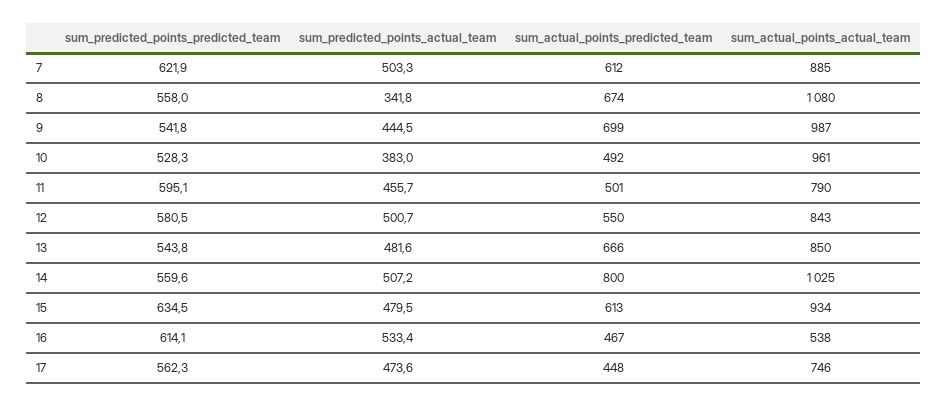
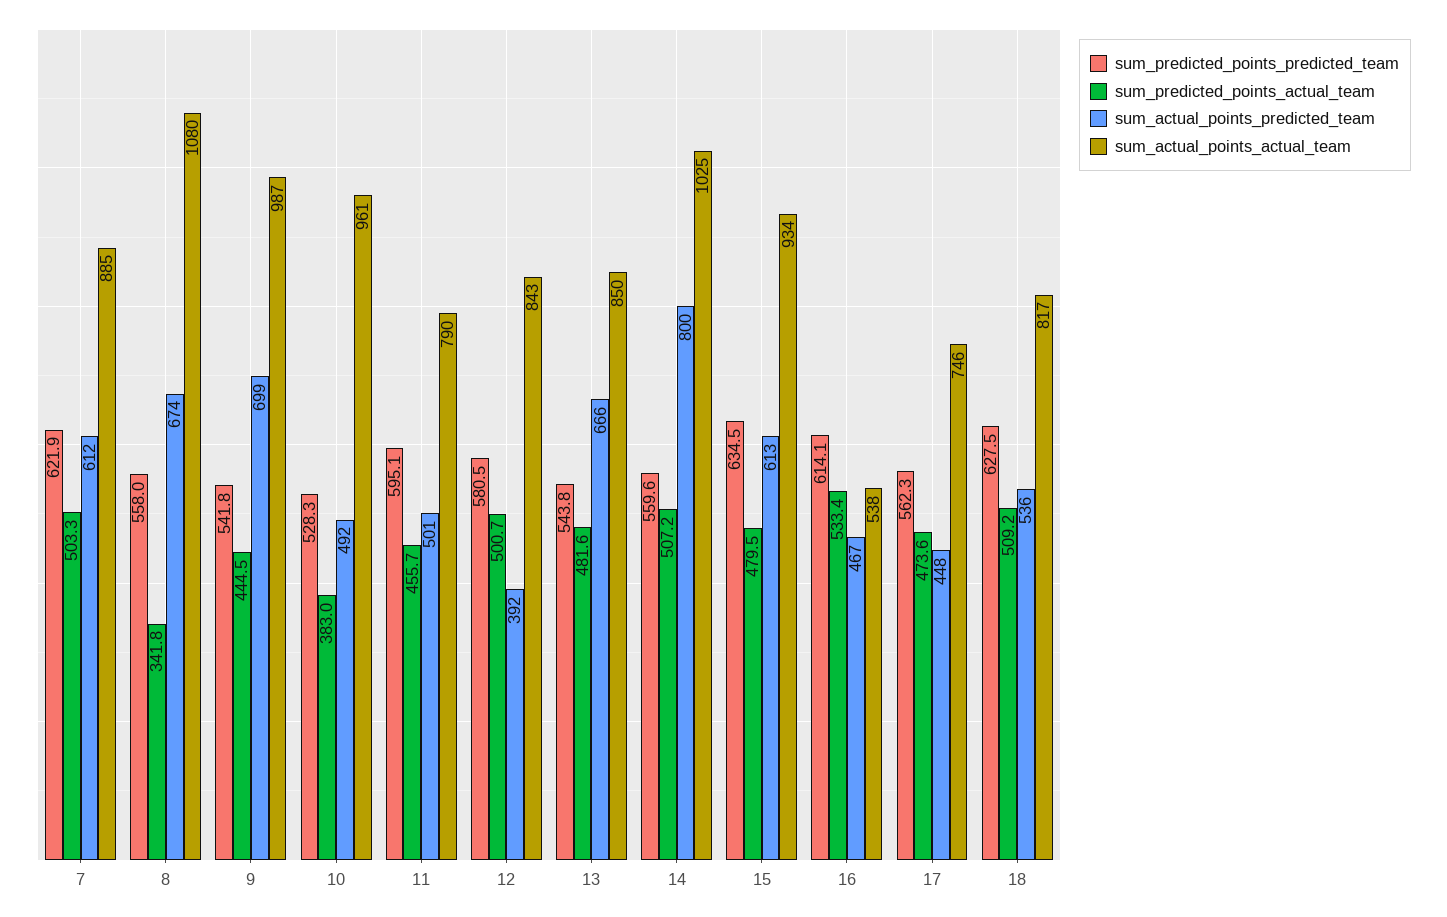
sum_actual_points_predicted_team, 12: 550 -> 392
sum_predicted_points_predicted_team, 18: none -> 627.5
sum_predicted_points_actual_team, 18: none -> 509.2
sum_actual_points_predicted_team, 18: none -> 536
sum_actual_points_actual_team, 18: none -> 817

